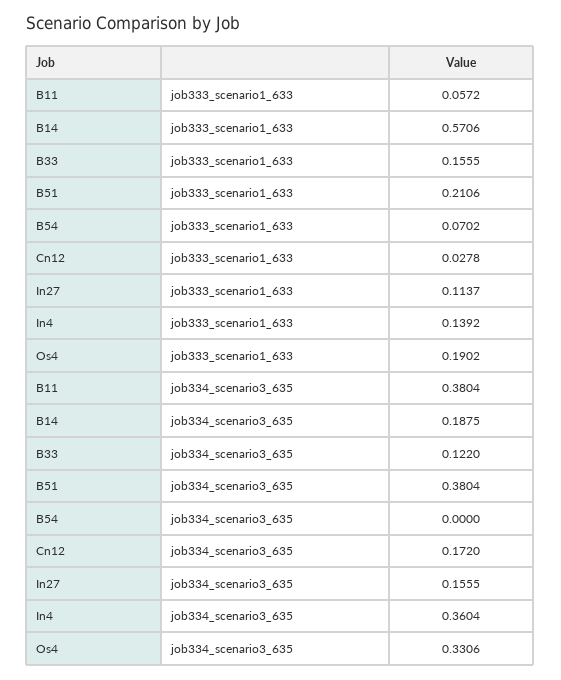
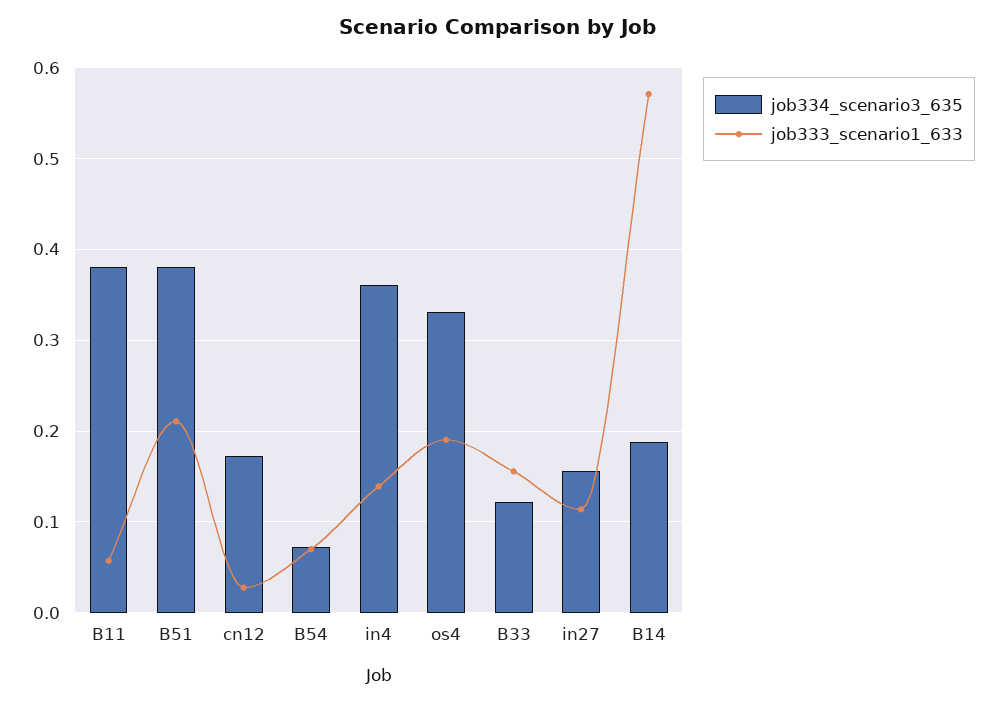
job334_scenario3_635, B54: 0 -> 0.07

